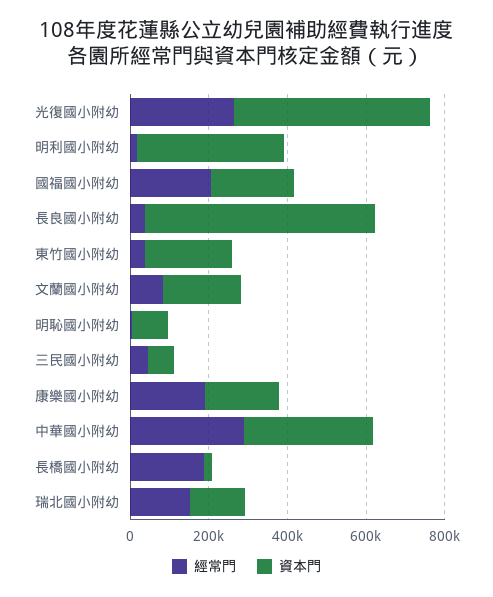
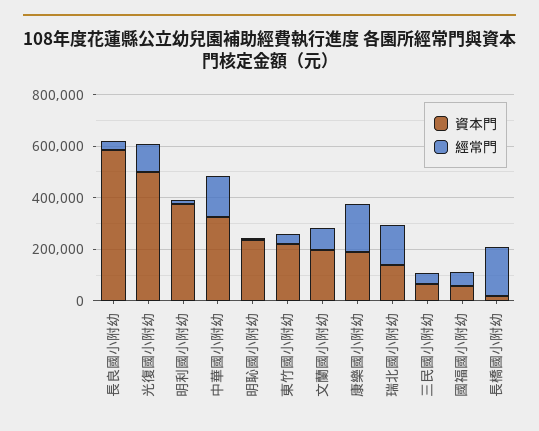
經常門, 光復國小附幼: 250000 -> 100000
經常門, 國福國小附幼: 200000 -> 50000
資本門, 國福國小附幼: 200000 -> 50000
資本門, 明恥國小附幼: 100000 -> 250000
經常門, 中華國小附幼: 300000 -> 150000

